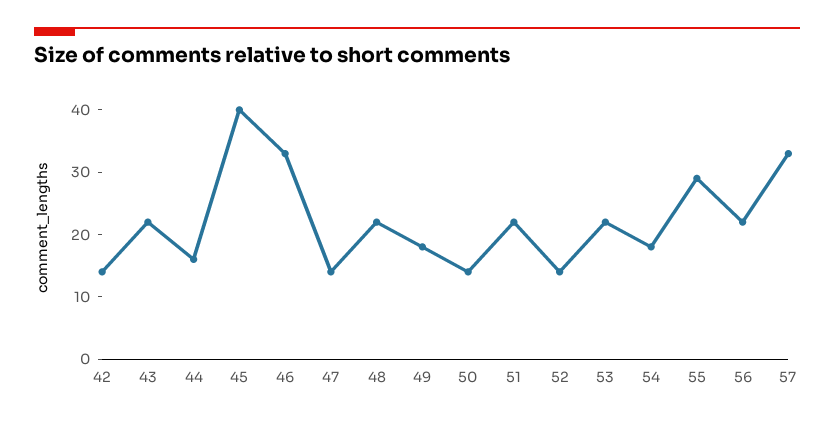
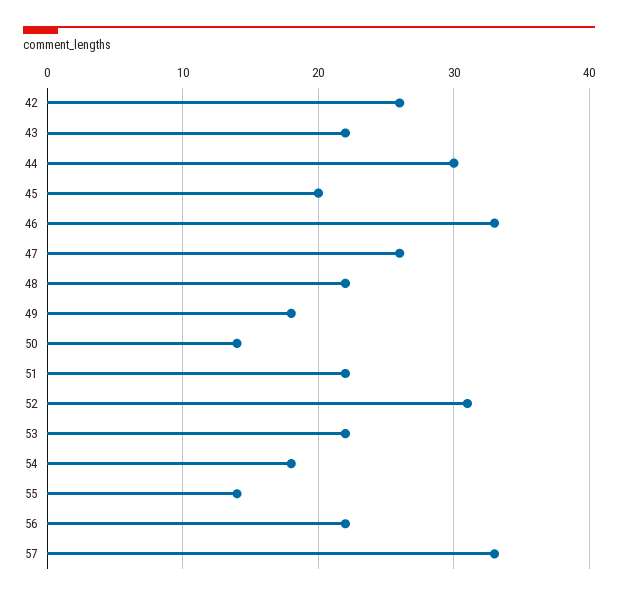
42: 15 -> 26
44: 15 -> 30
45: 40 -> 20
47: 15 -> 26
52: 15 -> 31
55: 30 -> 14

